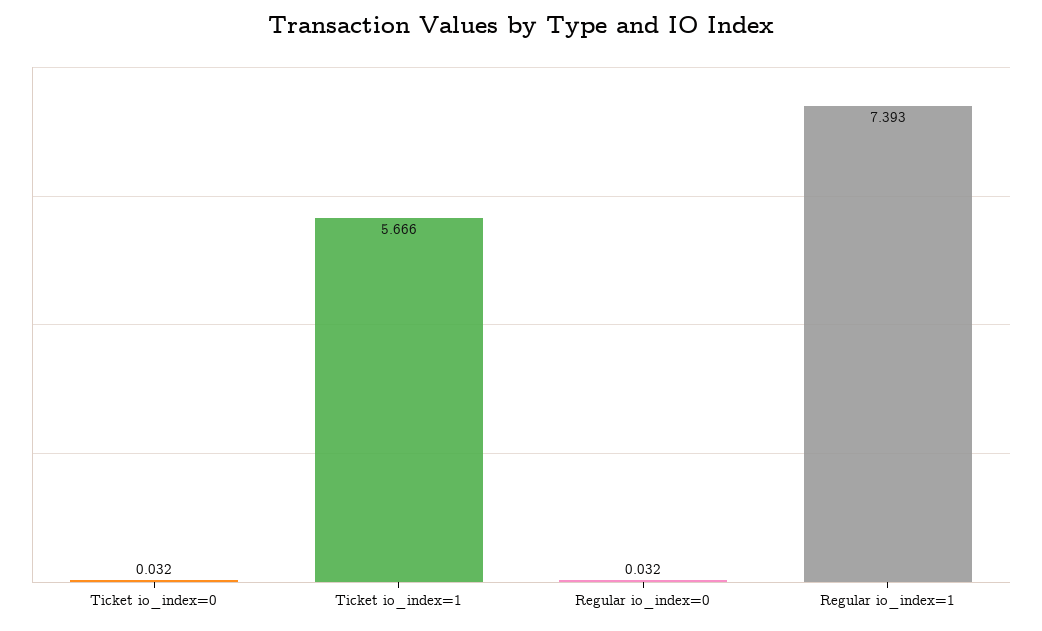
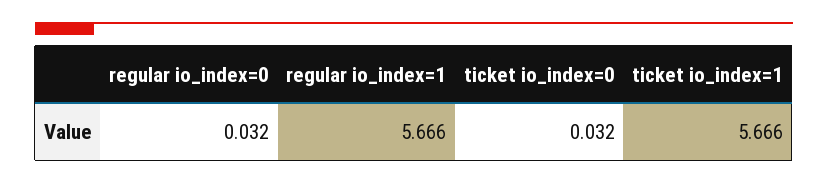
Regular io_index=1: 7.393 -> 5.666

